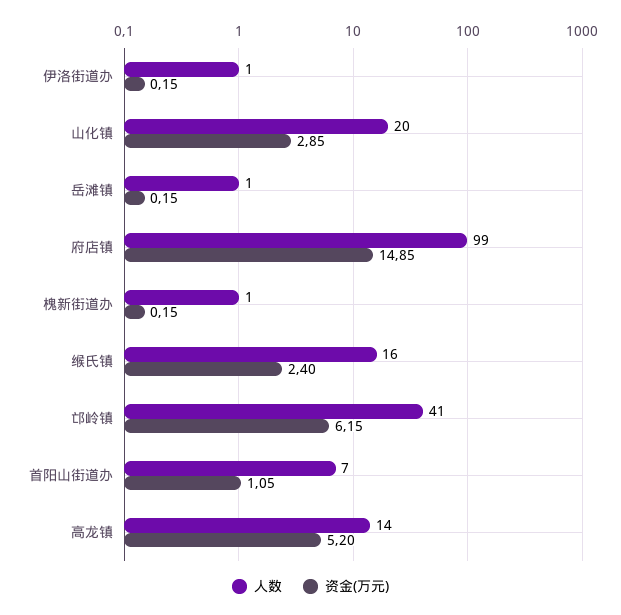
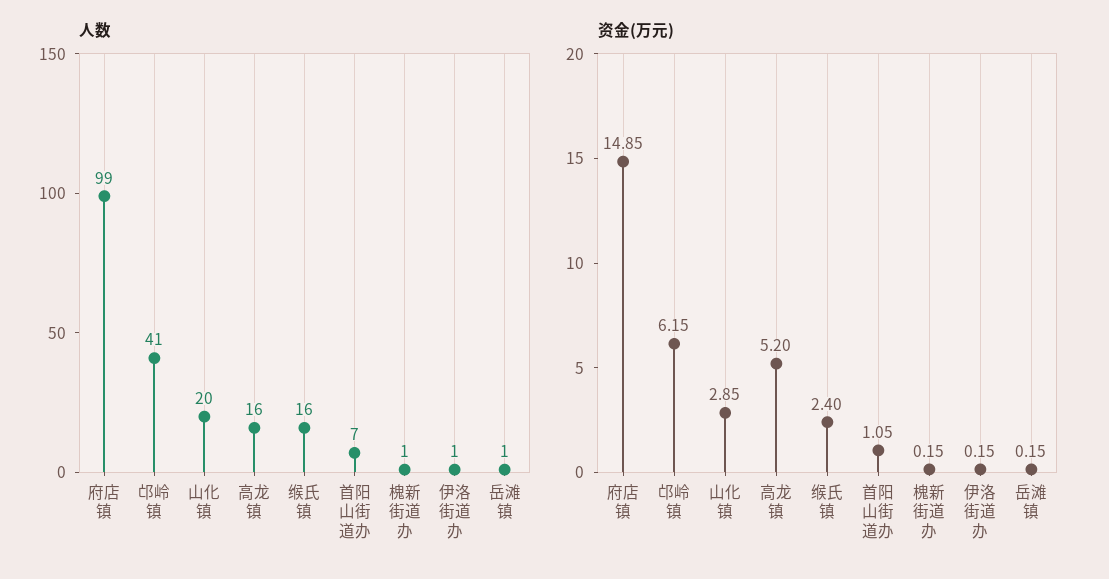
人数, 高龙镇: 14 -> 16

